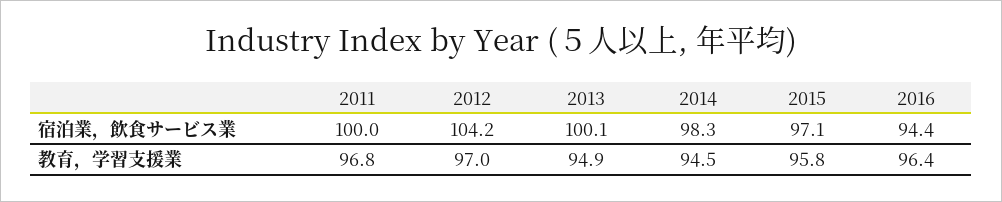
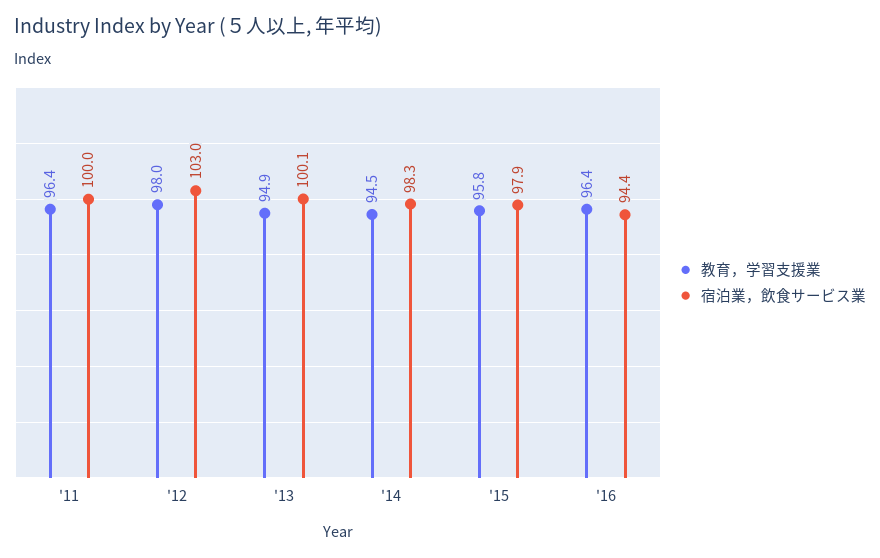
宿泊業，飲食サービス業, 2012: 104.2 -> 103
宿泊業，飲食サービス業, 2015: 97.1 -> 97.9
教育，学習支援業, 2011: 96.8 -> 96.4
教育，学習支援業, 2012: 97 -> 98

